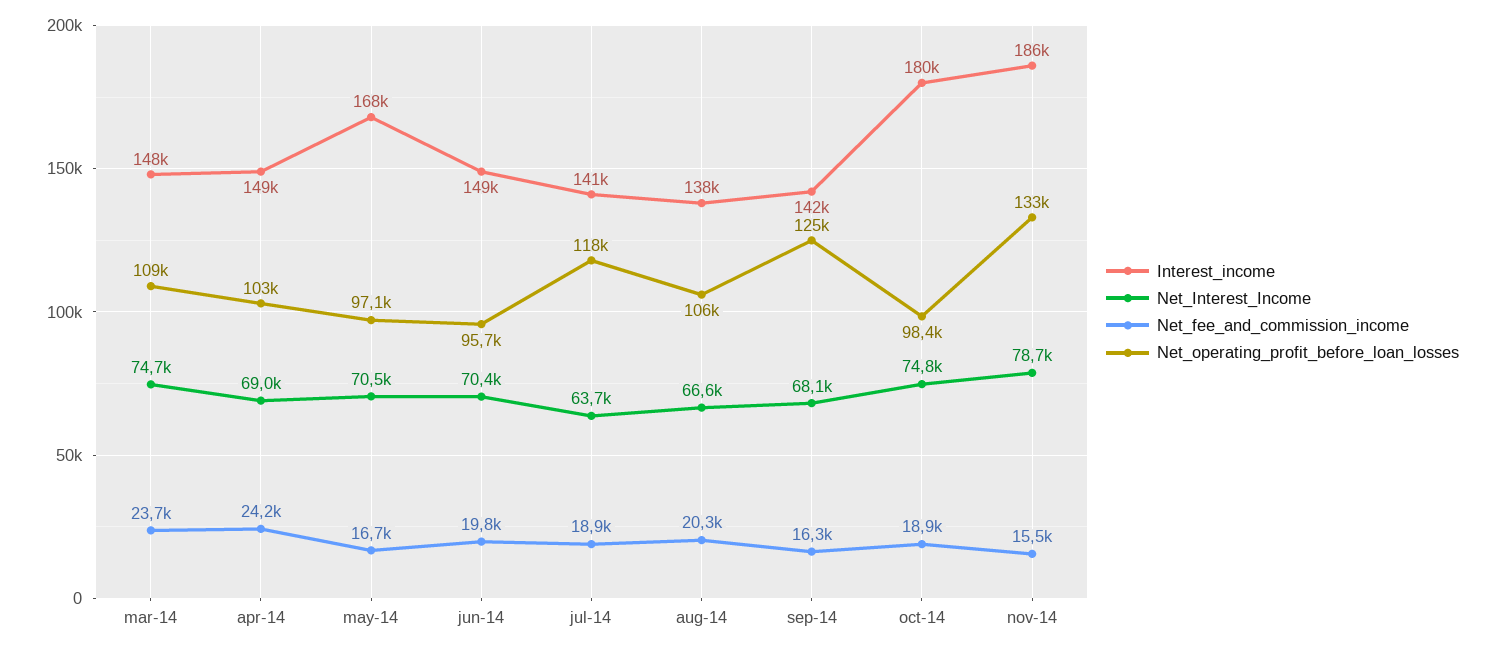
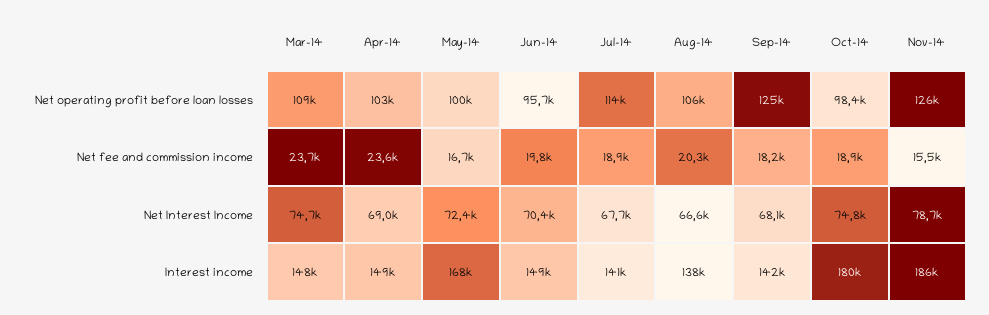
Net_fee_and_commission_income, apr-14: 24200 -> 23600
Net_Interest_Income, may-14: 70500 -> 72400
Net_operating_profit_before_loan_losses, may-14: 97100 -> 100000
Net_Interest_Income, jul-14: 63700 -> 67700
Net_operating_profit_before_loan_losses, jul-14: 118000 -> 114000
Net_fee_and_commission_income, sep-14: 16300 -> 18200
Net_operating_profit_before_loan_losses, nov-14: 133000 -> 126000

